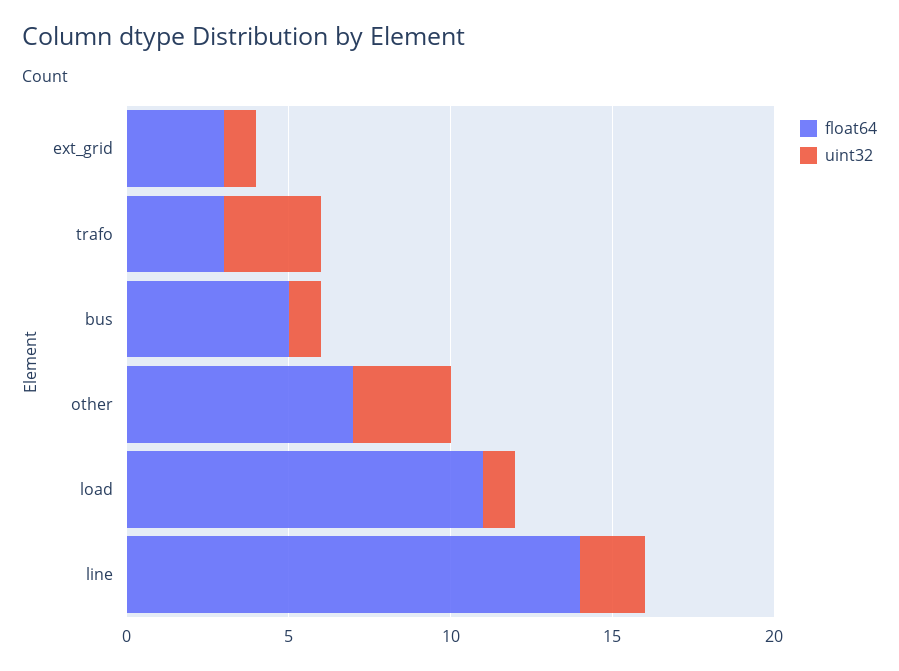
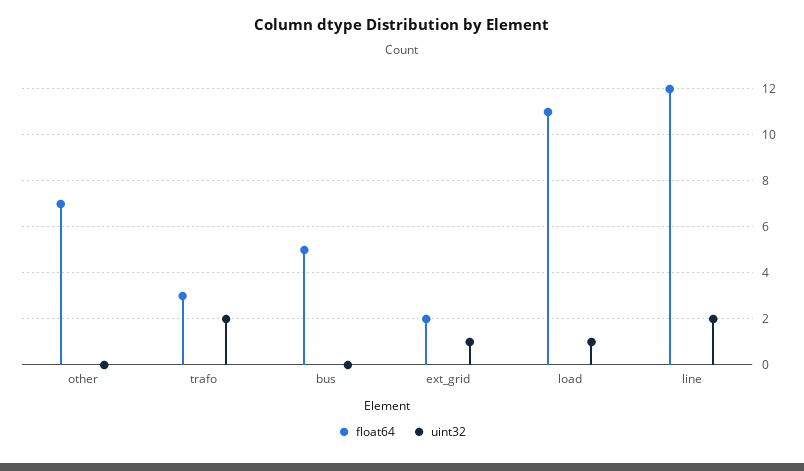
float64, ext_grid: 3 -> 2
uint32, trafo: 3 -> 2
uint32, bus: 1 -> 0
uint32, other: 3 -> 0
float64, line: 14 -> 12

